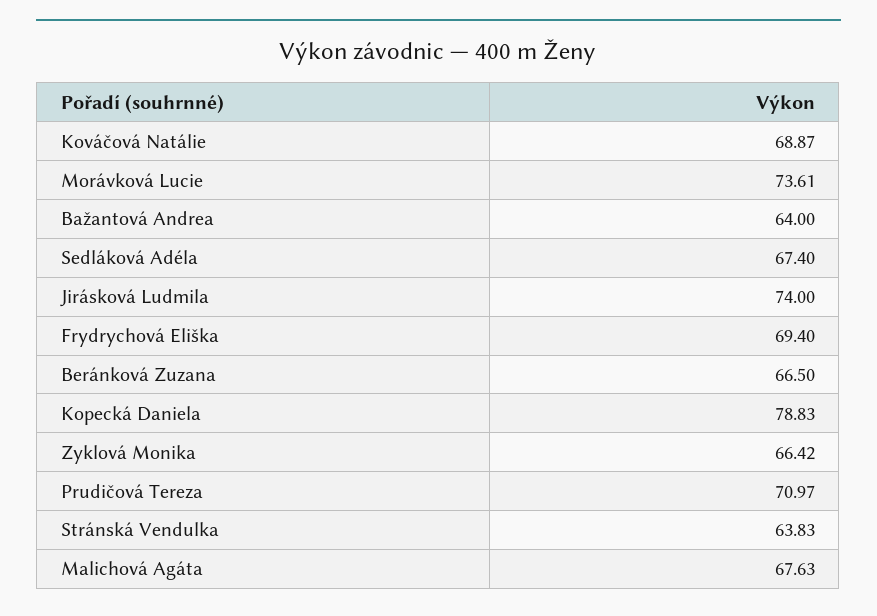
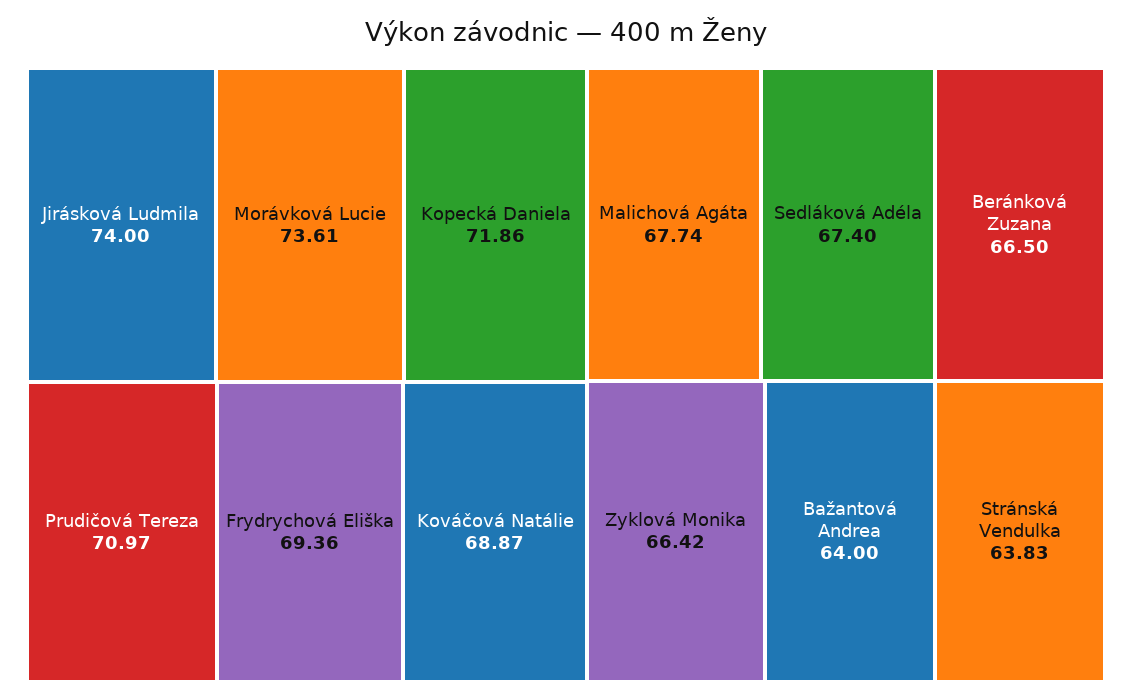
Frydrychová Eliška: 69.4 -> 69.36
Kopecká Daniela: 78.83 -> 71.86
Malichová Agáta: 67.63 -> 67.74

